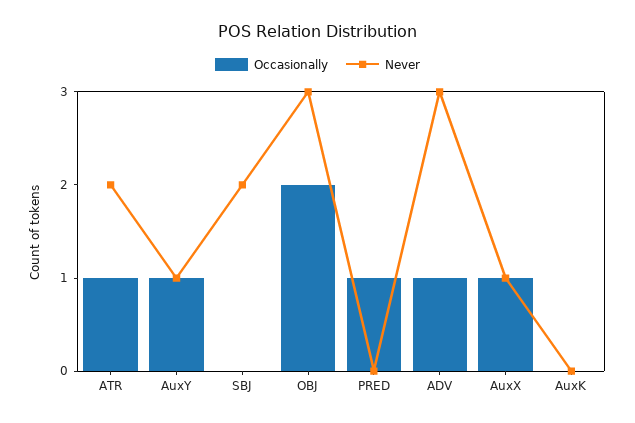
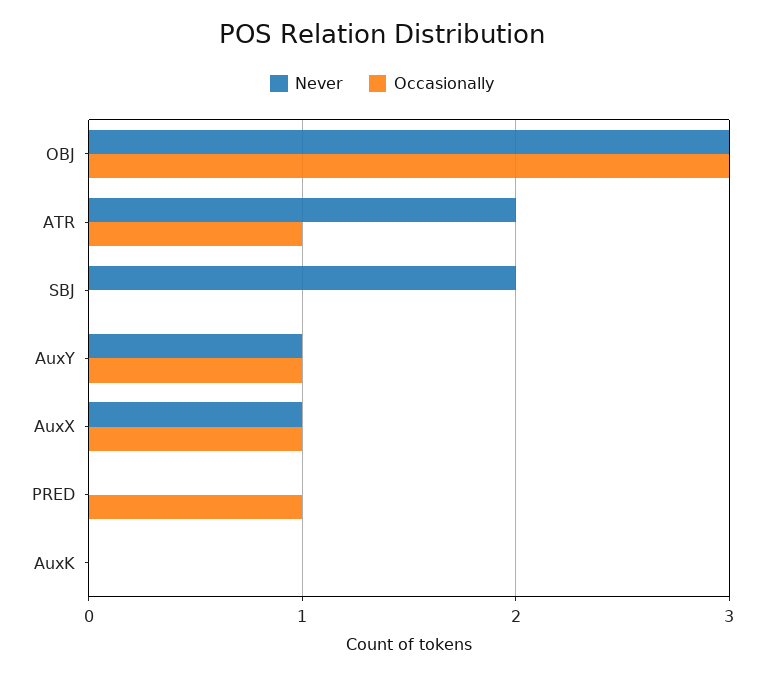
Occasionally, OBJ: 2 -> 3
Occasionally, ADV: 1 -> none
Never, ADV: 3 -> none

